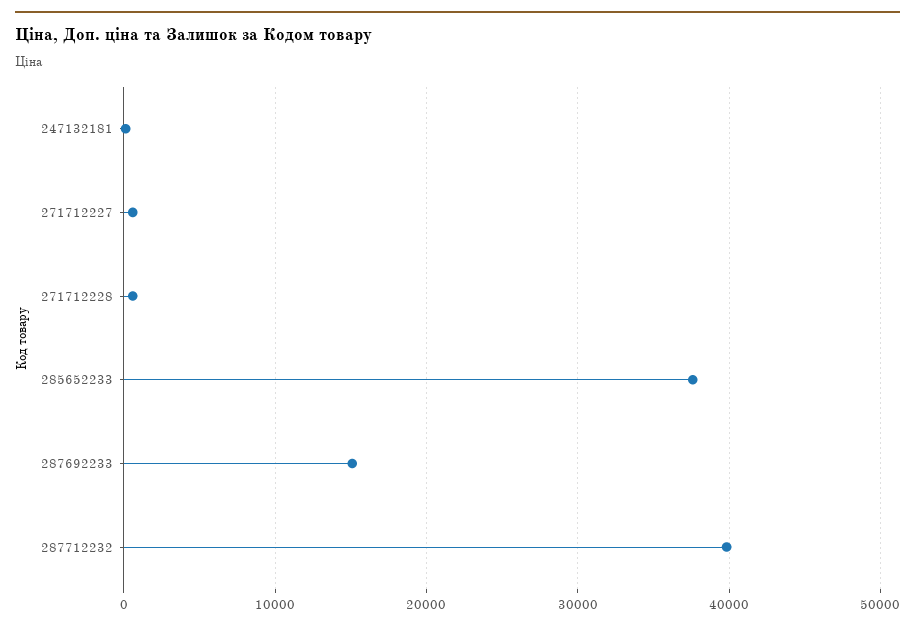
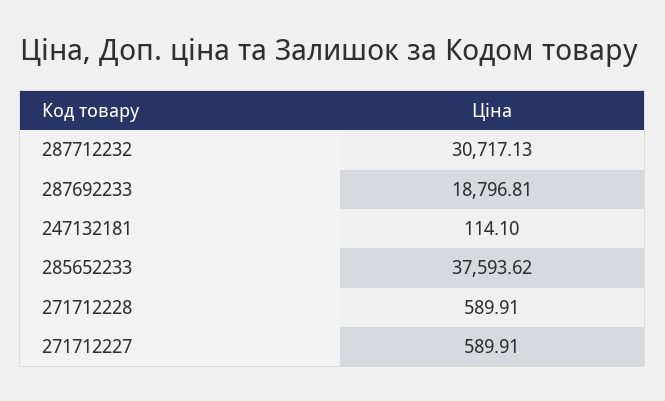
287692233: 15000 -> 18796.81
287712232: 40000 -> 30717.13

